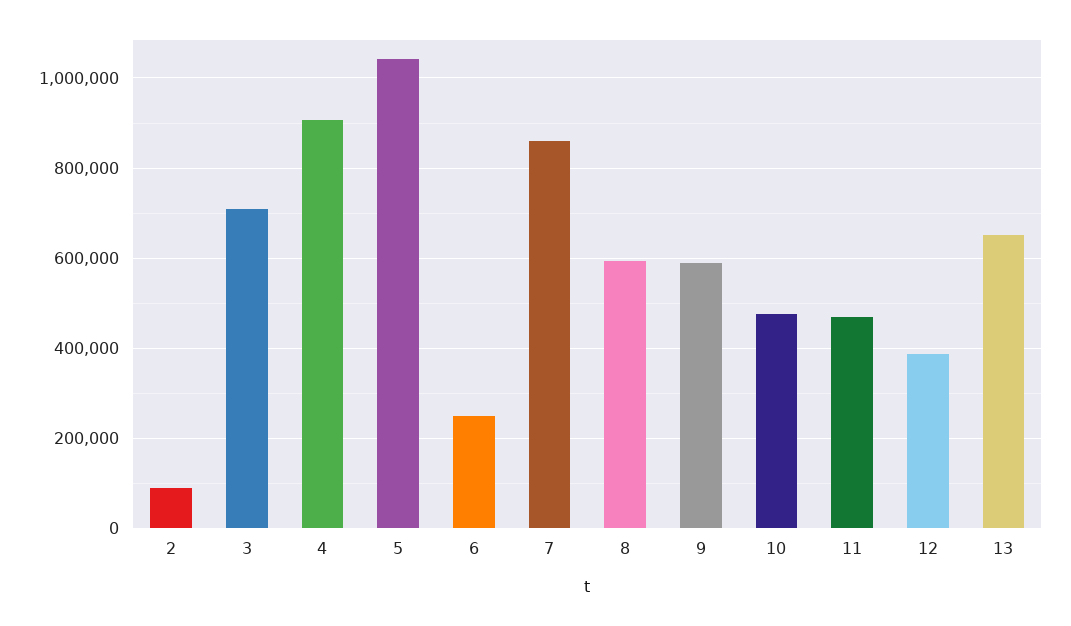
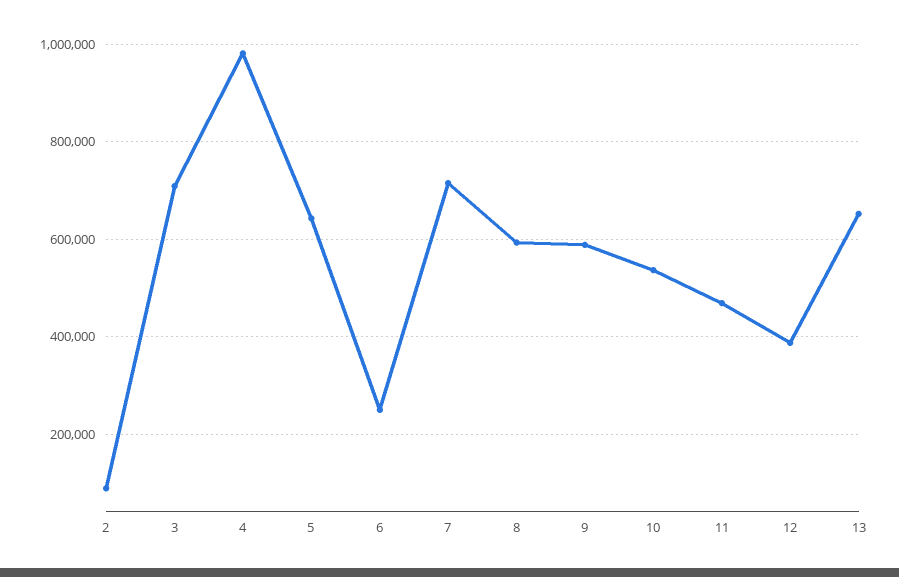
4: 900000 -> 980000
5: 1040000 -> 640000
7: 860000 -> 720000
10: 480000 -> 540000

